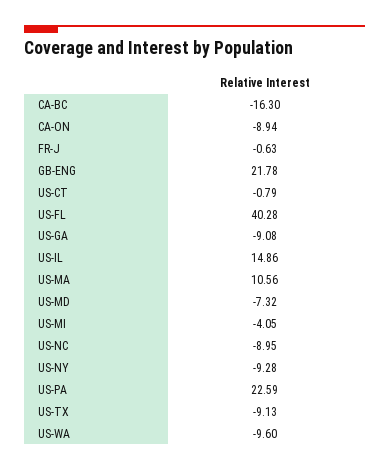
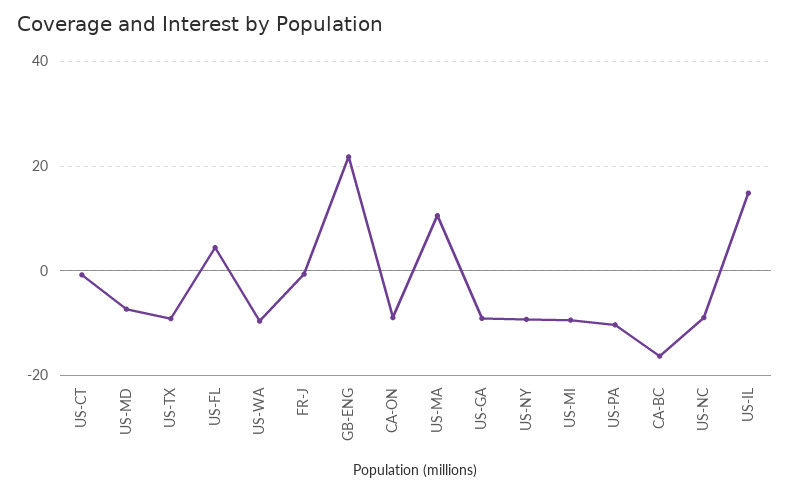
US-FL: 40.28 -> 4
US-MI: -4.05 -> -10
US-PA: 22.59 -> -10

